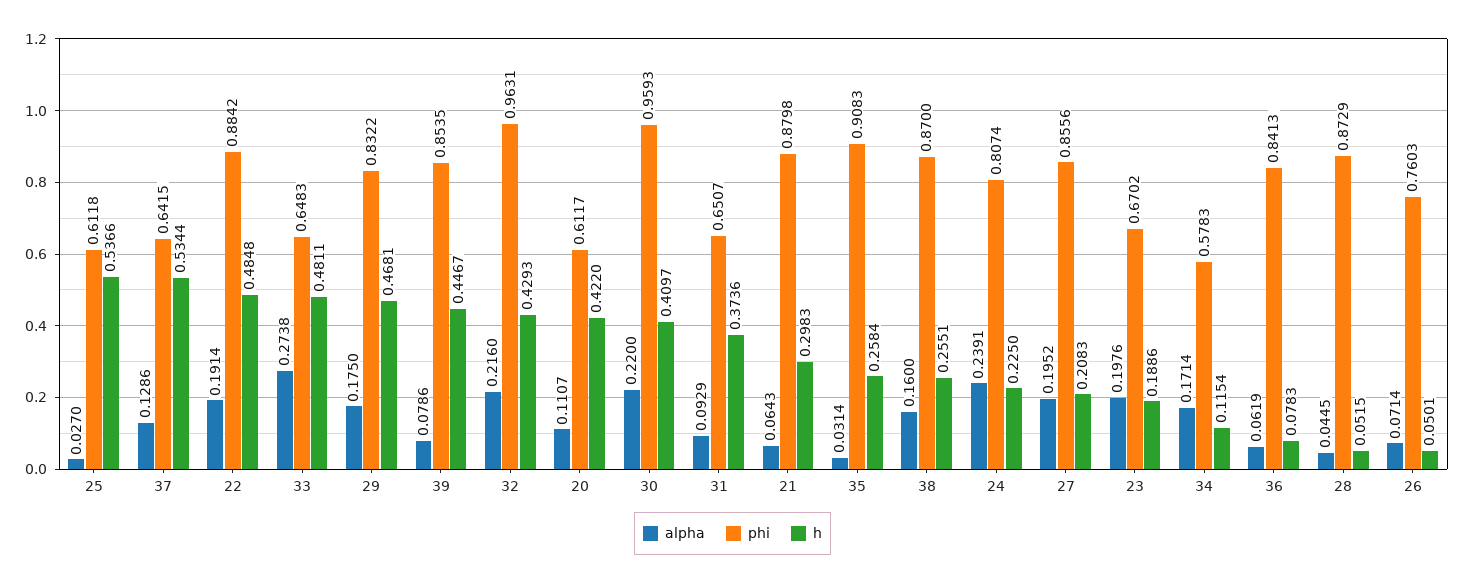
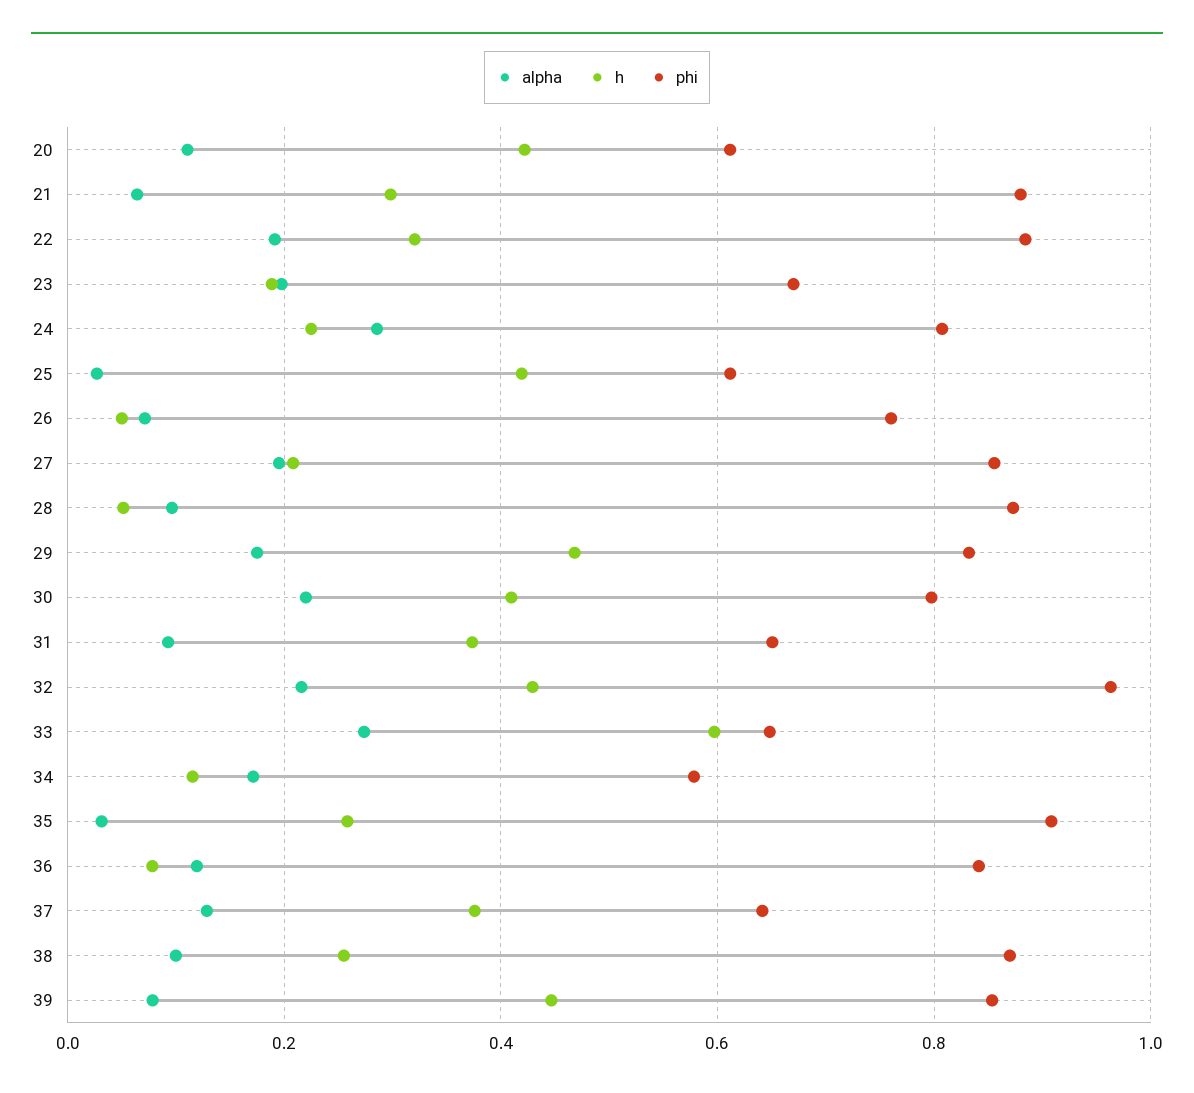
h, 25: 0.5366 -> 0.42
h, 37: 0.5344 -> 0.38
h, 22: 0.4848 -> 0.32
h, 33: 0.4811 -> 0.6
phi, 30: 0.9593 -> 0.8
alpha, 38: 0.16 -> 0.1
alpha, 24: 0.2391 -> 0.28
alpha, 36: 0.0619 -> 0.12
alpha, 28: 0.0445 -> 0.1

